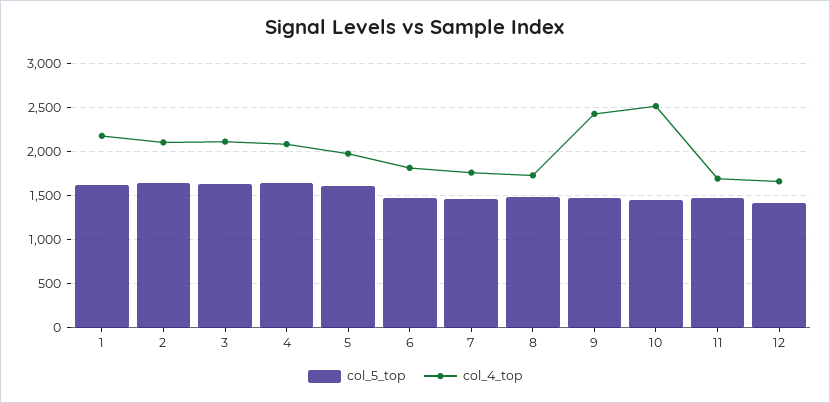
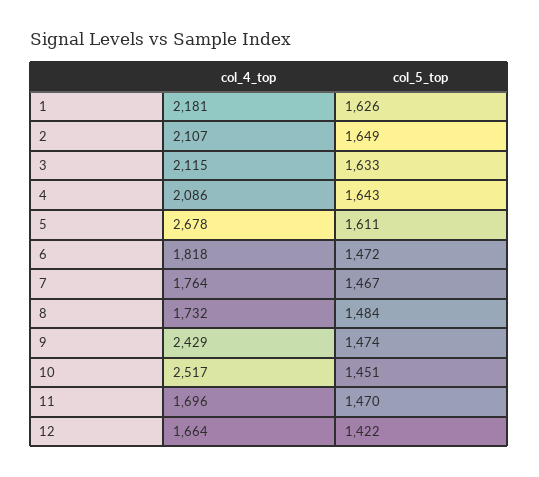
col_4_top, 5: 2000 -> 2678

